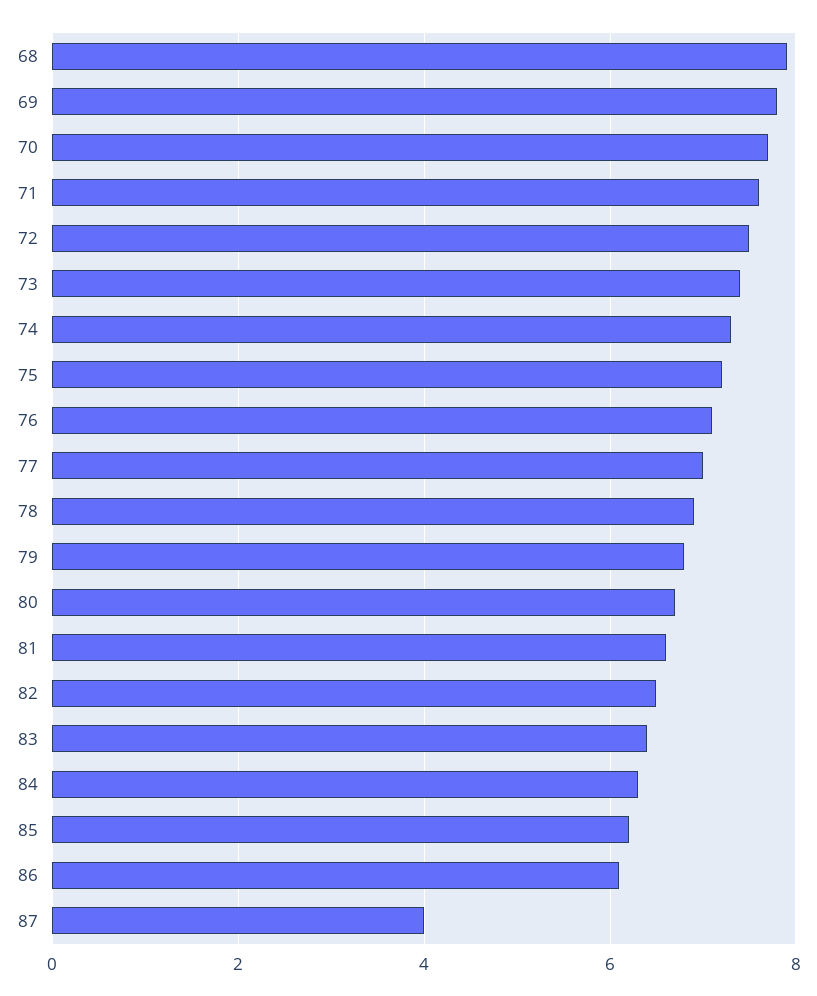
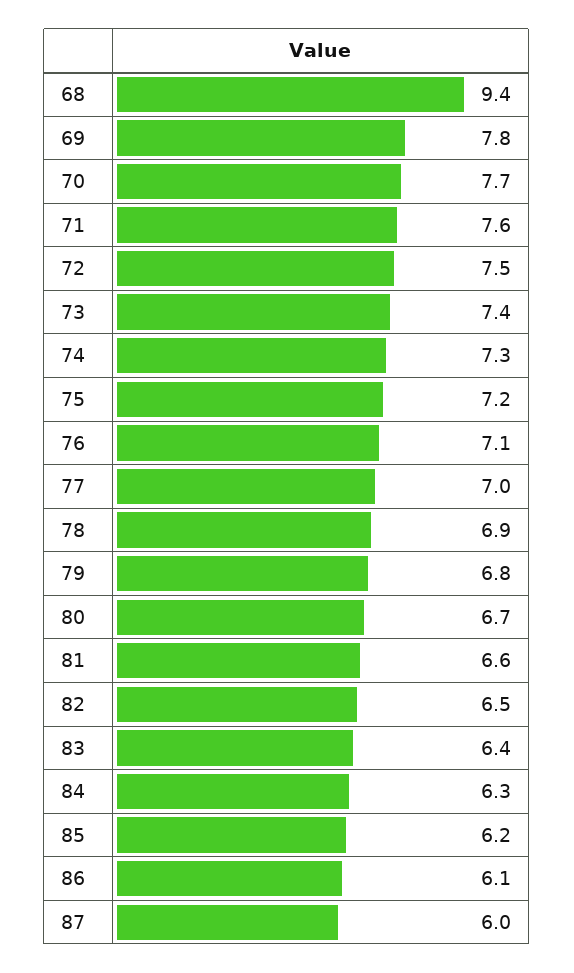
68: 8 -> 9.4
87: 4 -> 6

